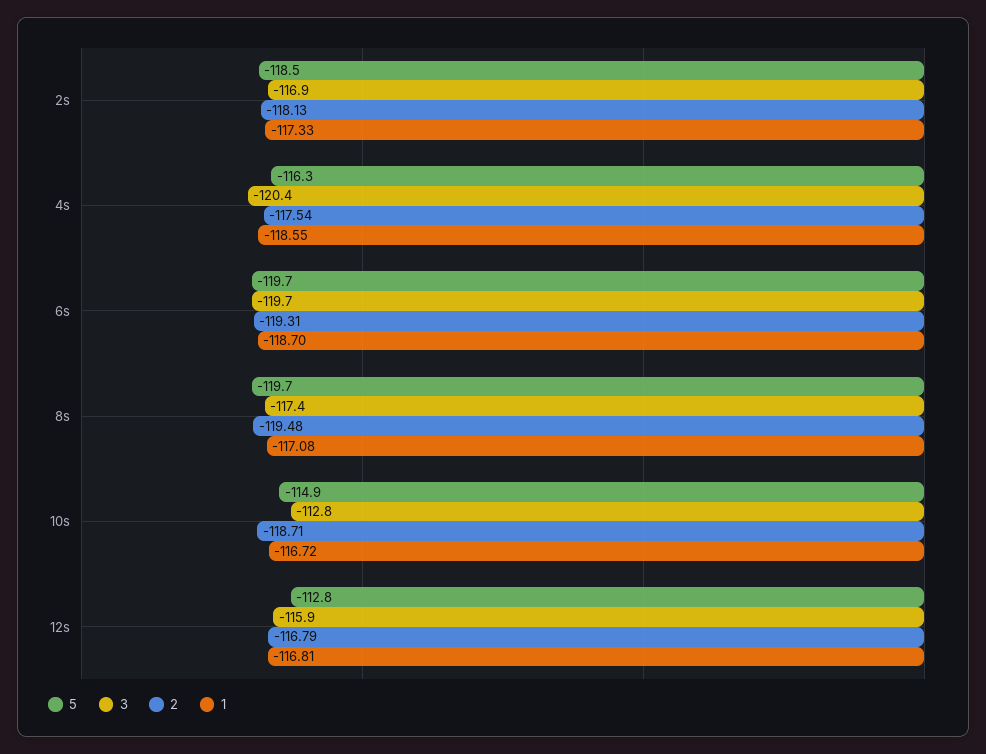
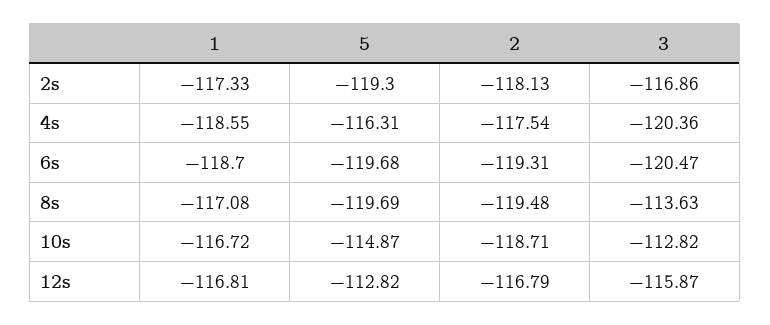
5, 2s: -118.5 -> -119.3
3, 6s: -119.7 -> -120.47
3, 8s: -117.4 -> -113.63

